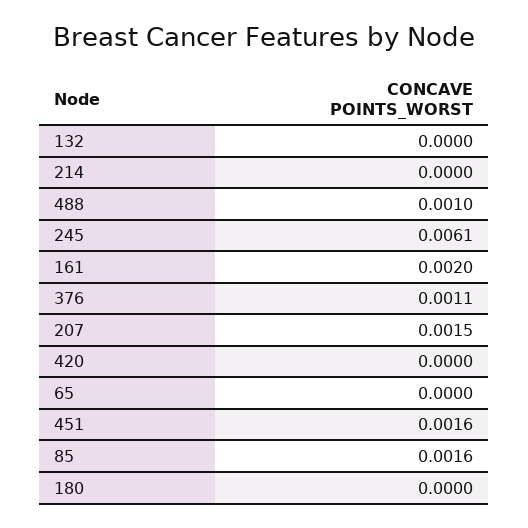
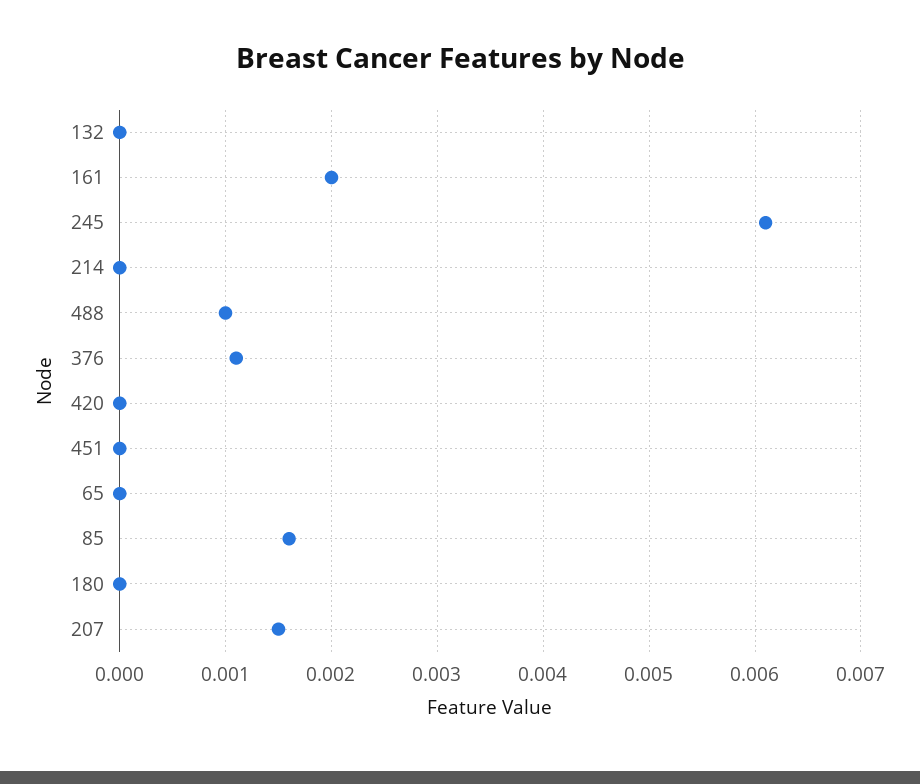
451: 0.0016 -> 0

